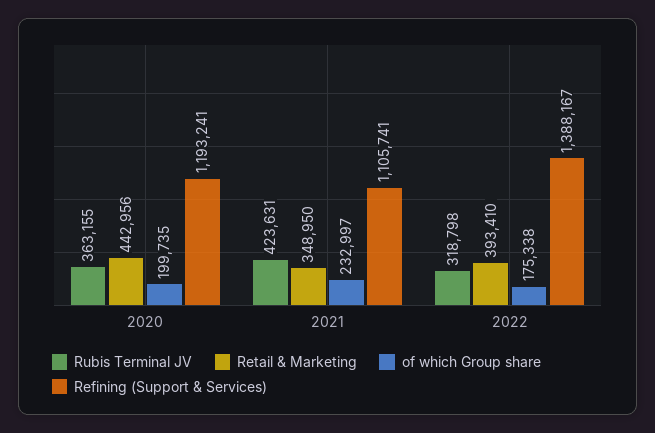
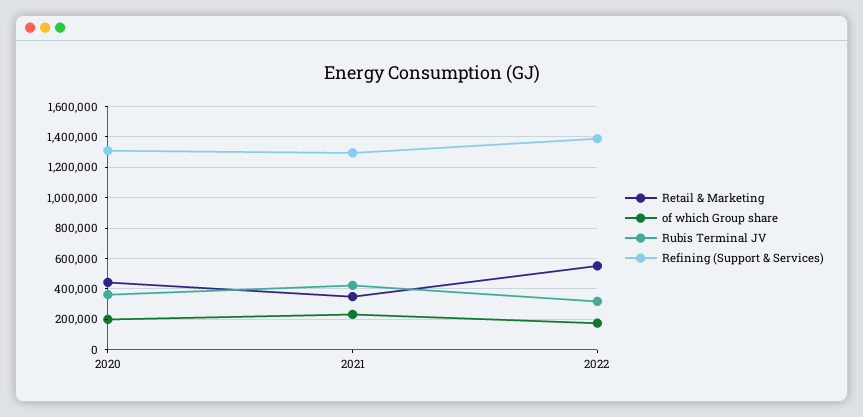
Refining (Support & Services), 2020: 1193241 -> 1300000
Refining (Support & Services), 2021: 1105741 -> 1300000
Retail & Marketing, 2022: 393410 -> 550000

